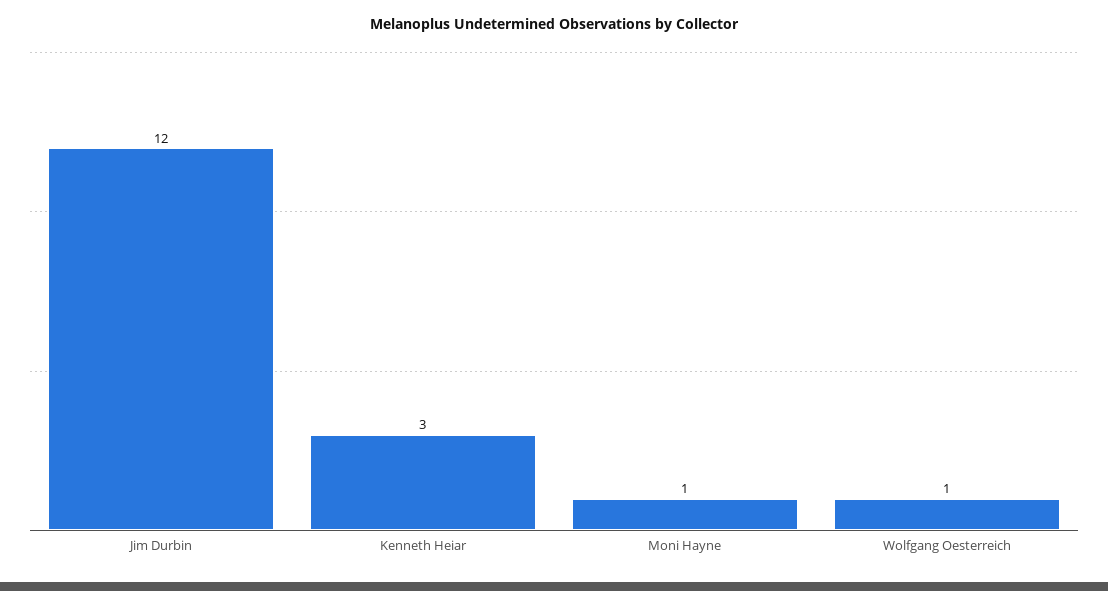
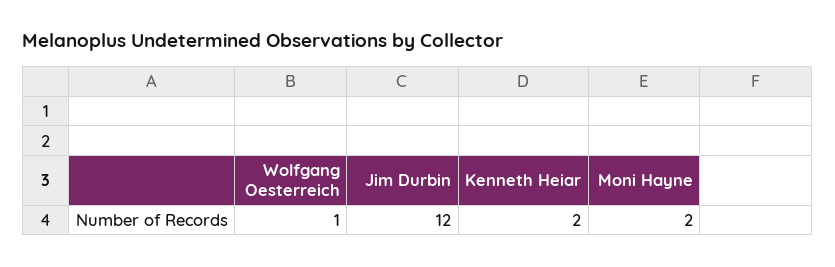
Kenneth Heiar: 3 -> 2
Moni Hayne: 1 -> 2

